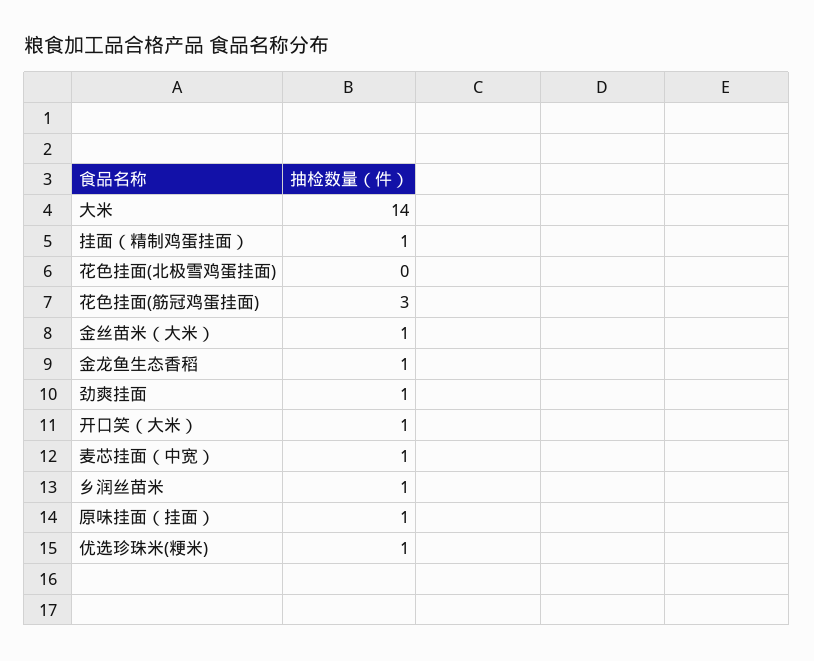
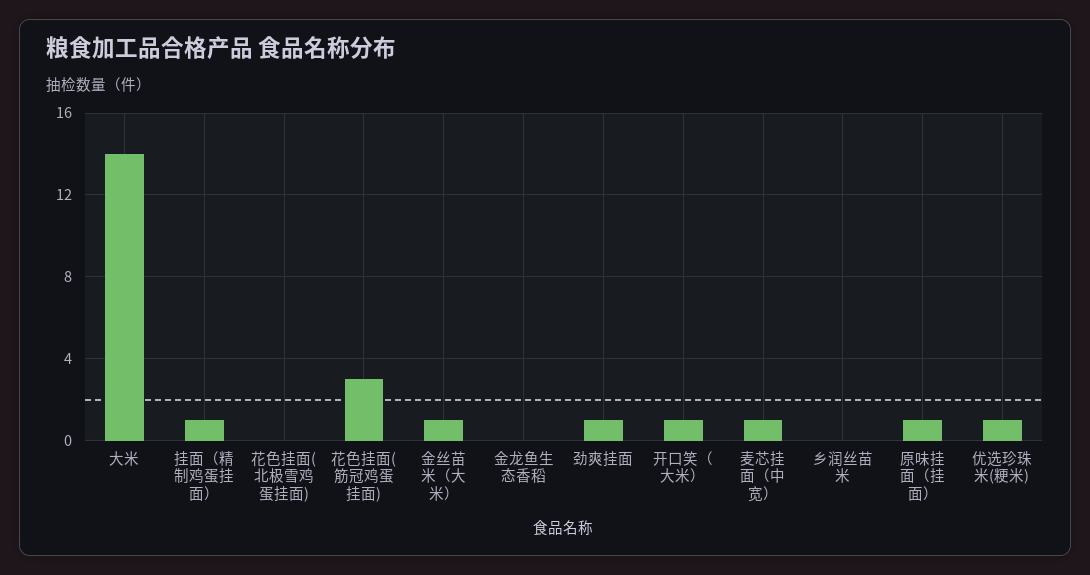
金龙鱼生态香稻: 1 -> 0
乡润丝苗米: 1 -> 0

